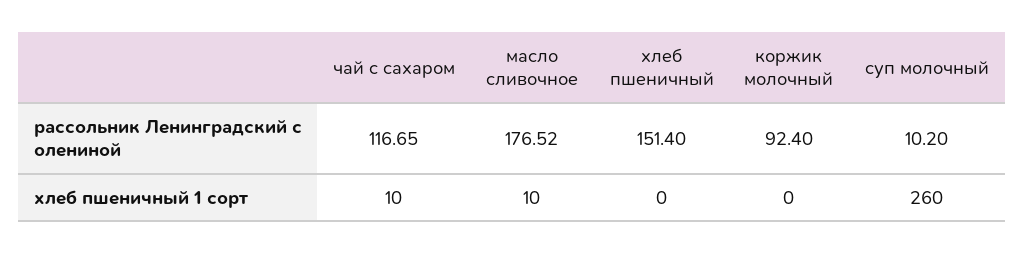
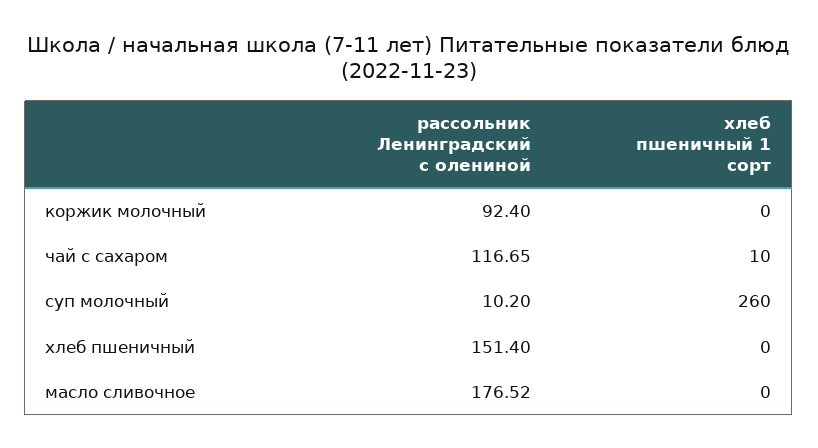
масло сливочное, хлеб пшеничный 1 сорт: 10 -> 0

